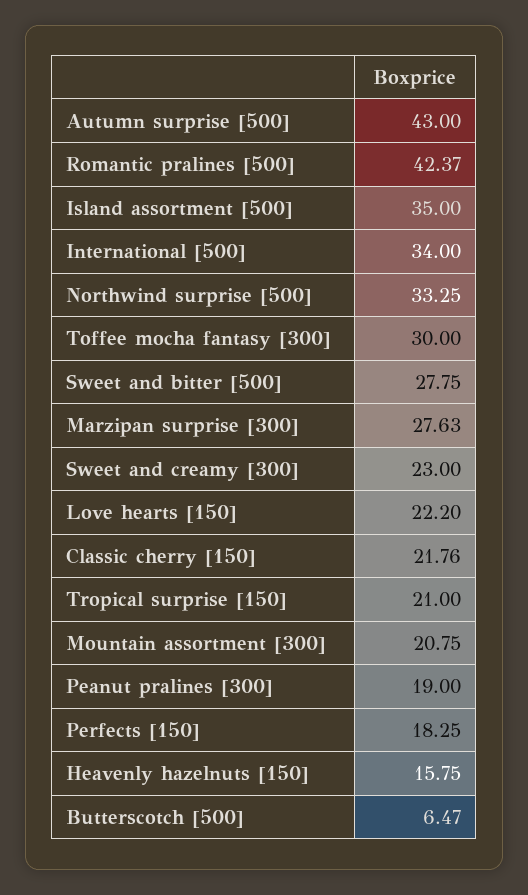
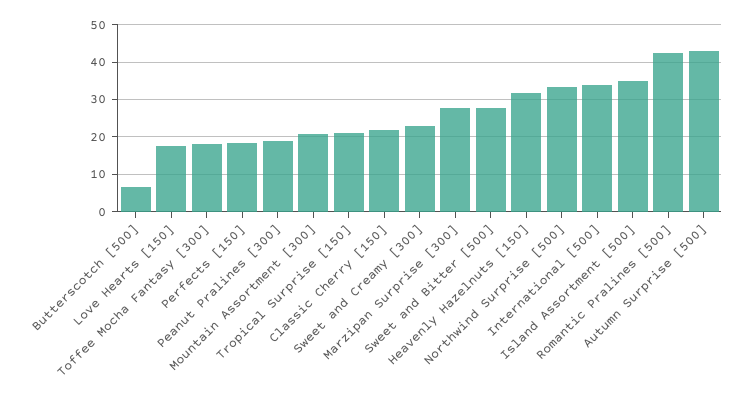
Toffee mocha fantasy [300]: 30 -> 18
Love hearts [150]: 22.2 -> 18
Heavenly hazelnuts [150]: 15.75 -> 32

